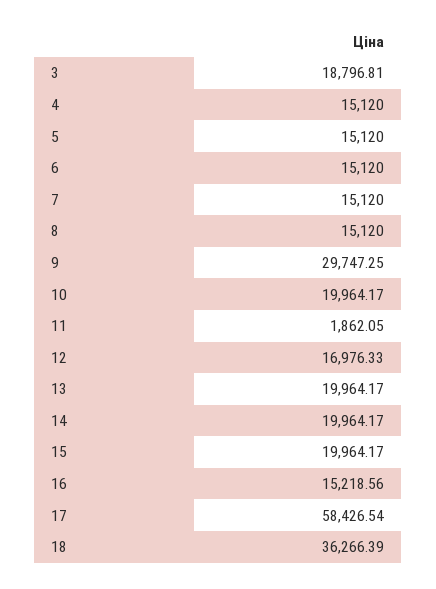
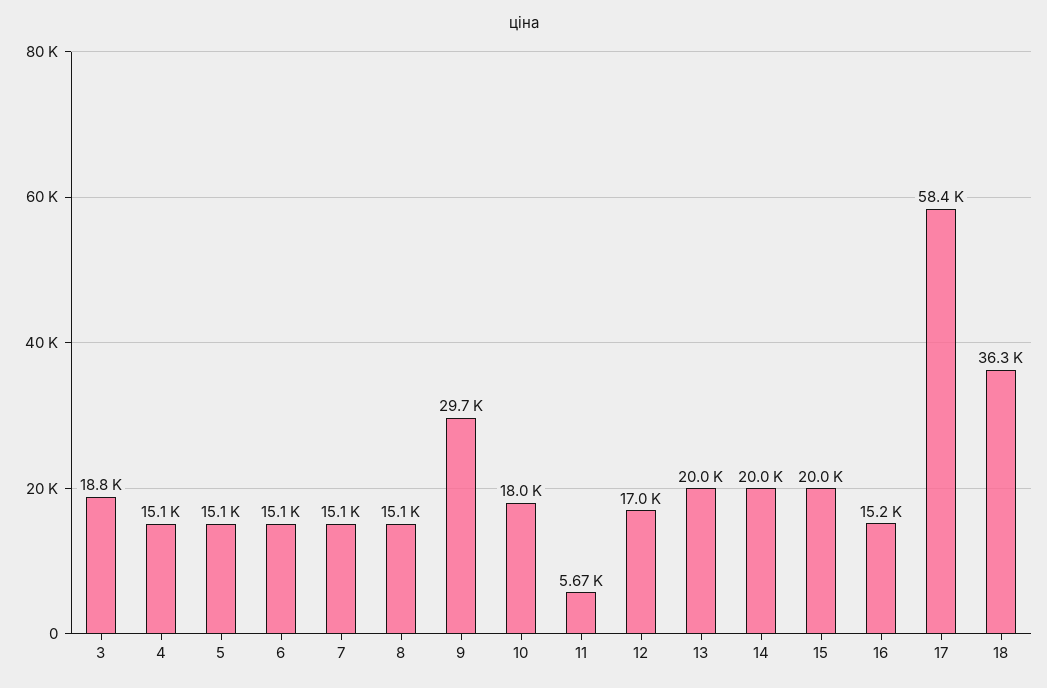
10: 19964.17 -> 18000
11: 1862.05 -> 5670

